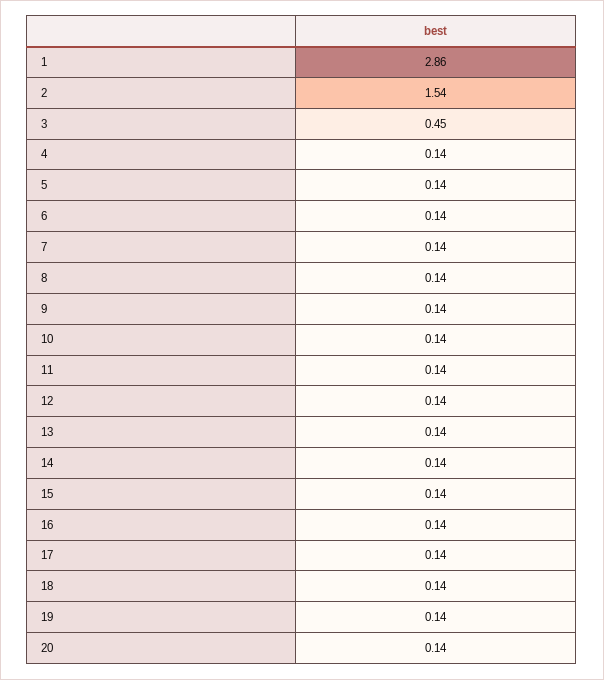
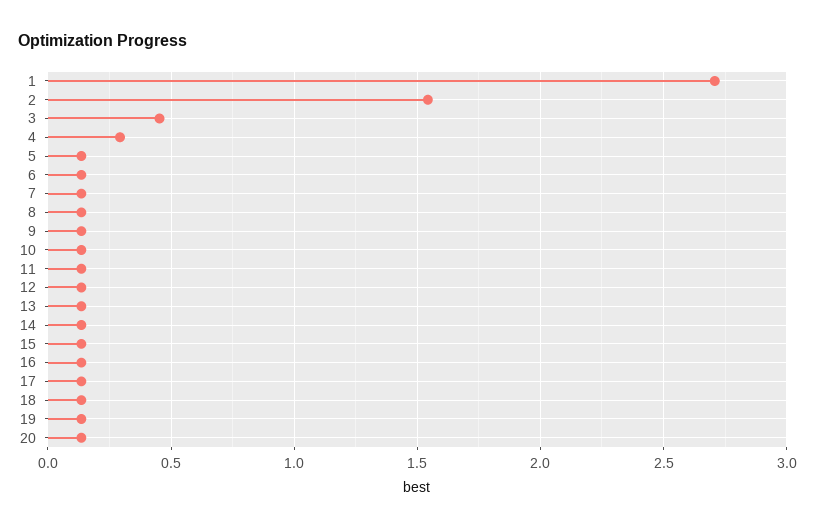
1: 2.86 -> 2.7
4: 0.14 -> 0.3

